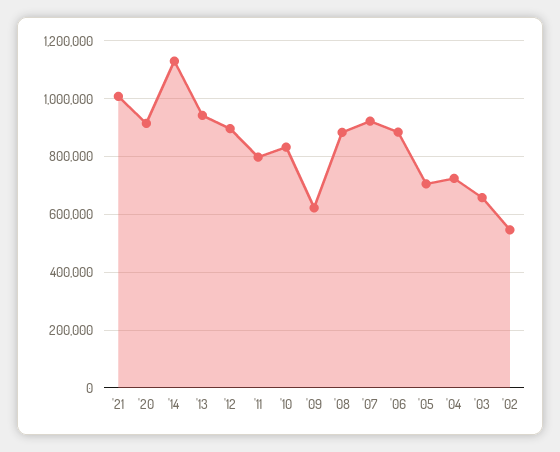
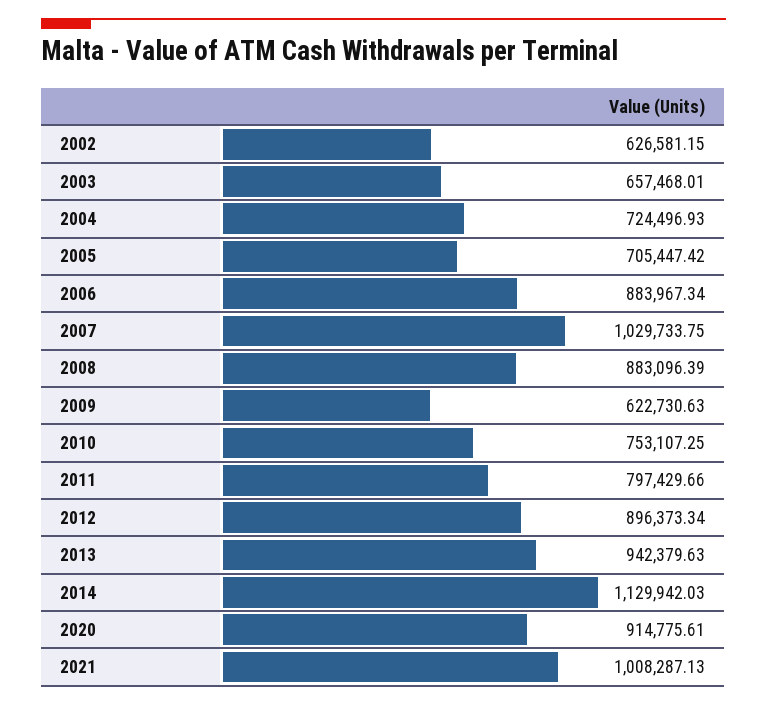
'10: 825000 -> 753107.25
'07: 925000 -> 1029733.75
'02: 550000 -> 626581.15

